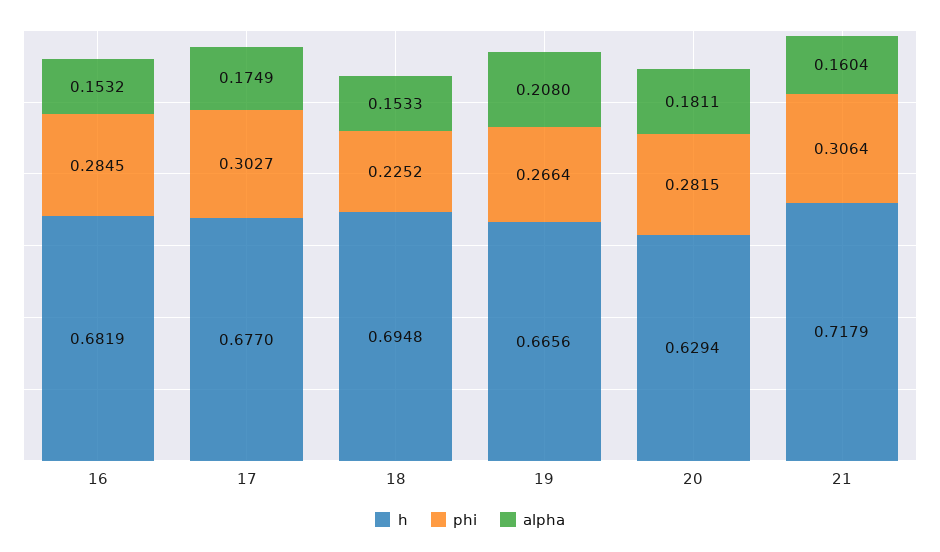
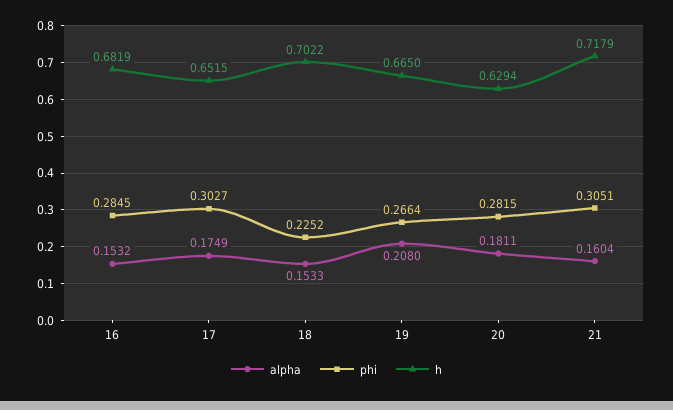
h, 17: 0.677 -> 0.6515
h, 18: 0.6948 -> 0.7022
h, 19: 0.6656 -> 0.665
phi, 21: 0.3064 -> 0.3051

